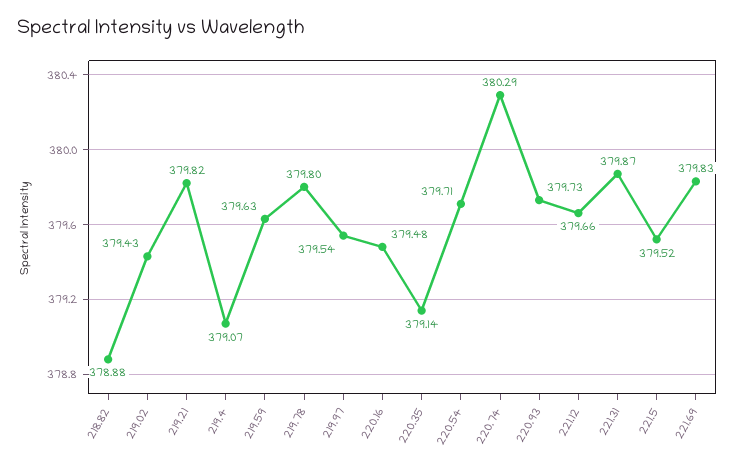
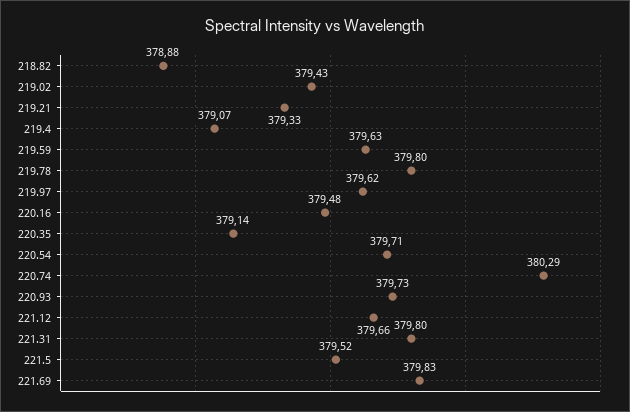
219.21: 379.82 -> 379.33
219.97: 379.54 -> 379.62
221.31: 379.87 -> 379.8

